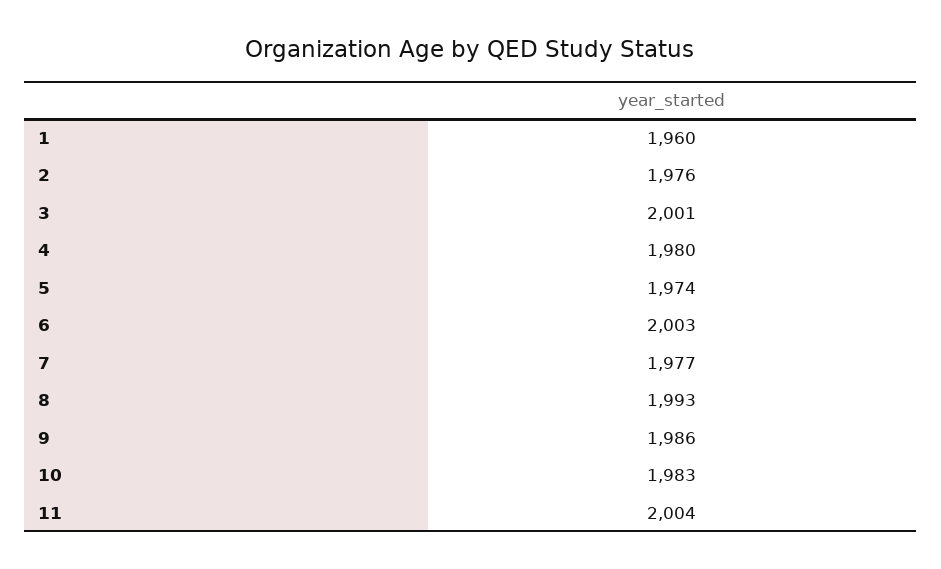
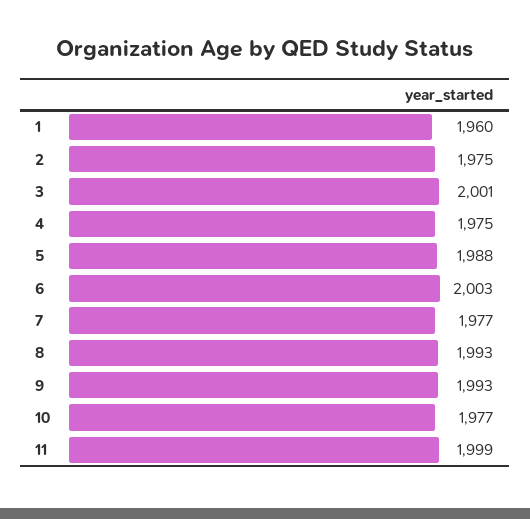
2: 1976 -> 1975
4: 1980 -> 1975
5: 1974 -> 1988
9: 1986 -> 1993
10: 1983 -> 1977
11: 2004 -> 1999

